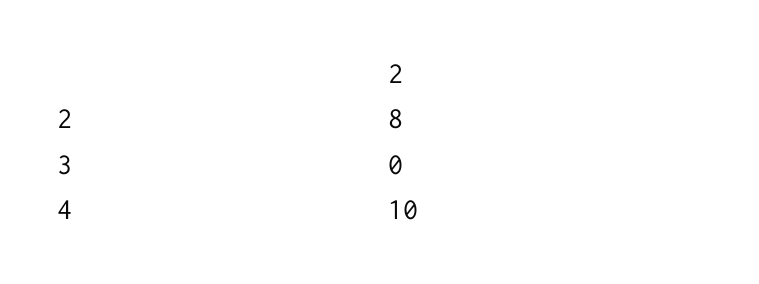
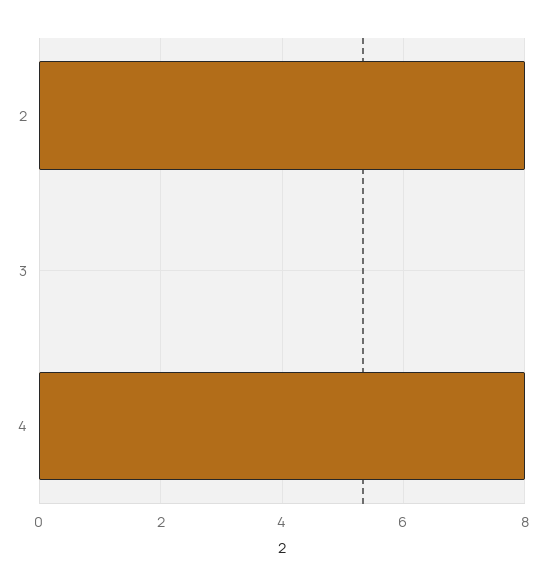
4: 10 -> 8

